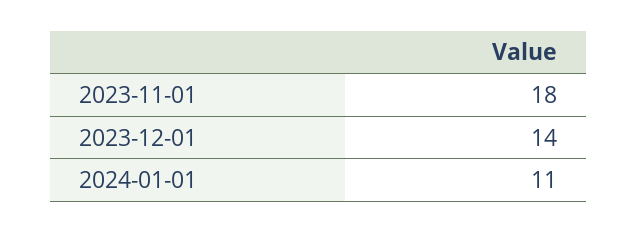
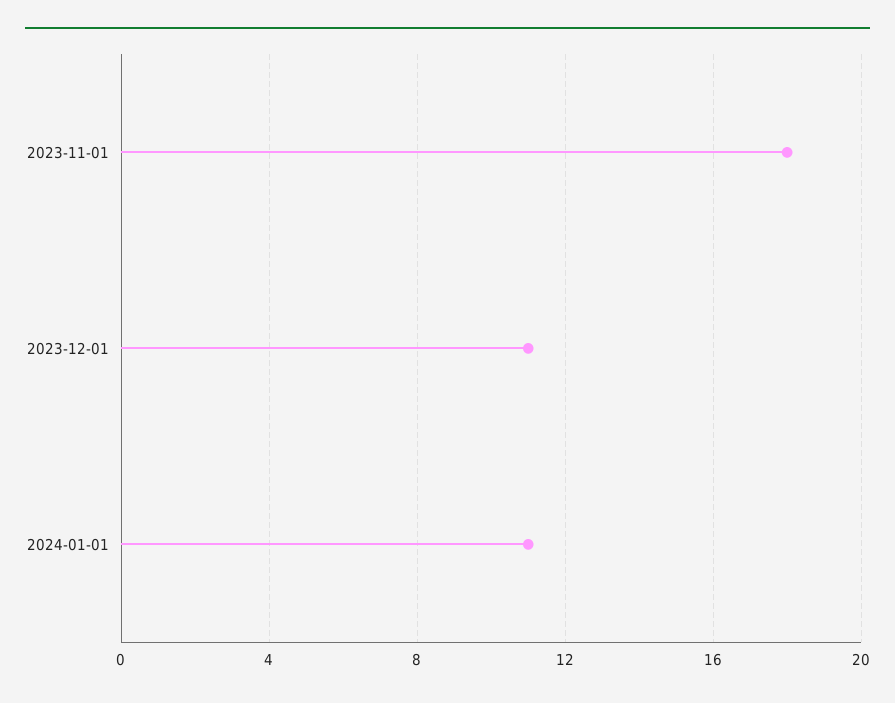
2023-12-01: 14 -> 11

